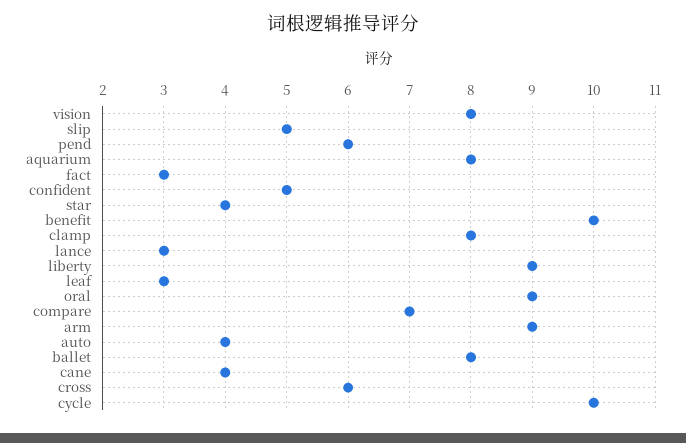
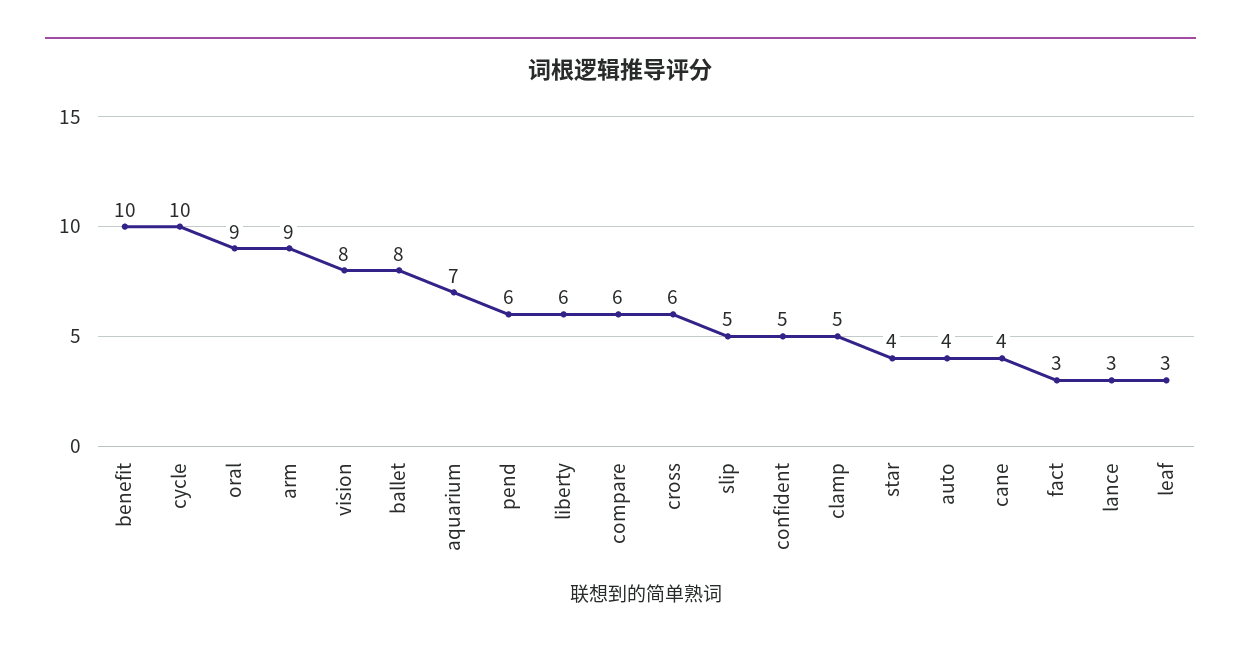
aquarium: 8 -> 7
clamp: 8 -> 5
liberty: 9 -> 6
compare: 7 -> 6

